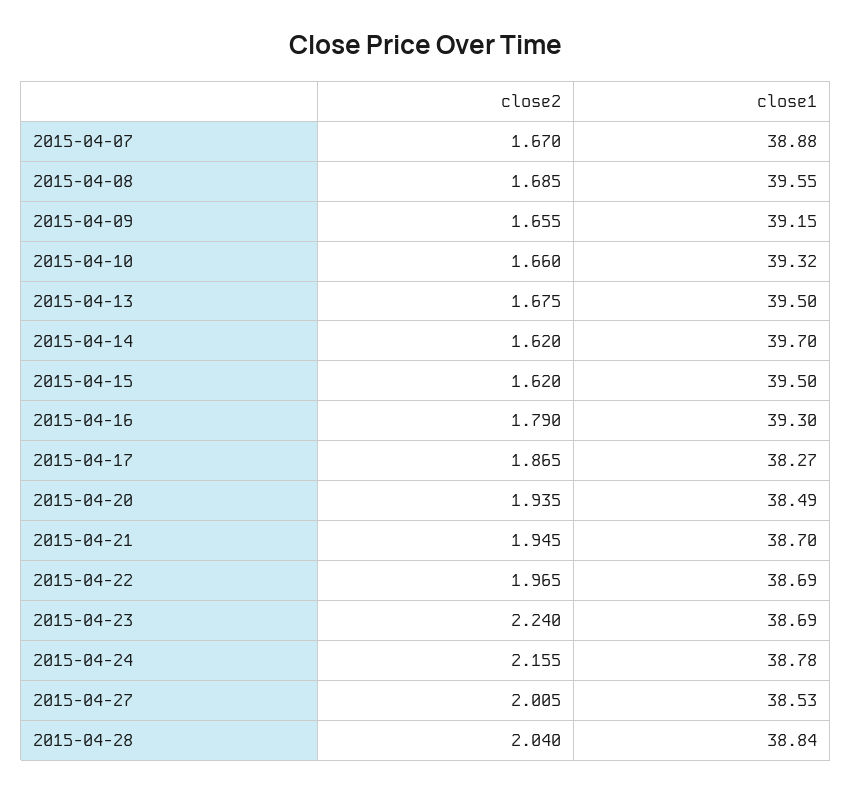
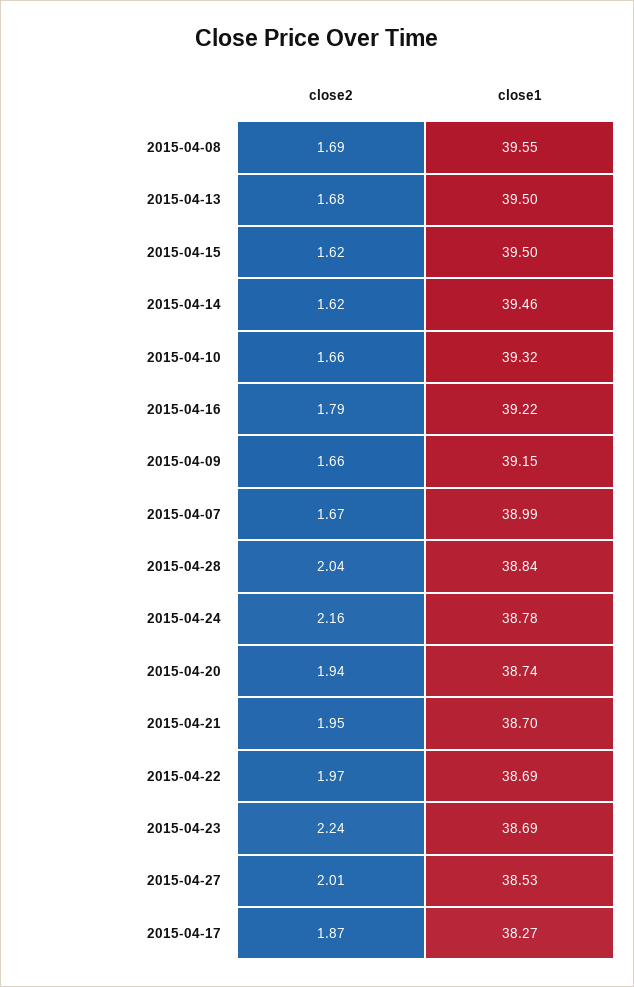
close1, 2015-04-07: 38.88 -> 38.99
close1, 2015-04-14: 39.7 -> 39.46
close1, 2015-04-16: 39.3 -> 39.22
close1, 2015-04-20: 38.49 -> 38.74

